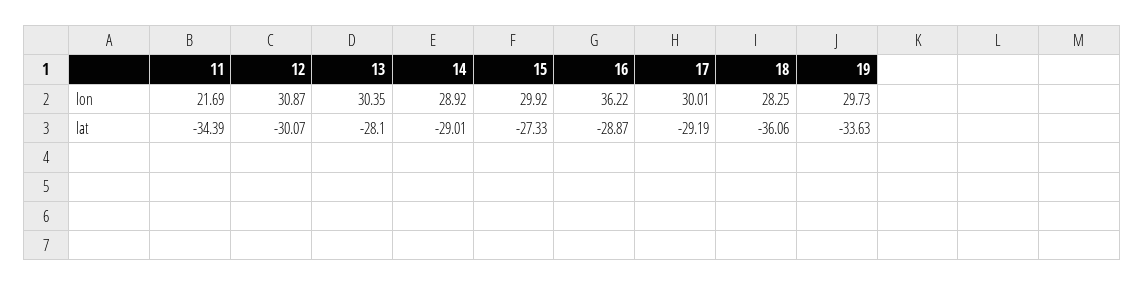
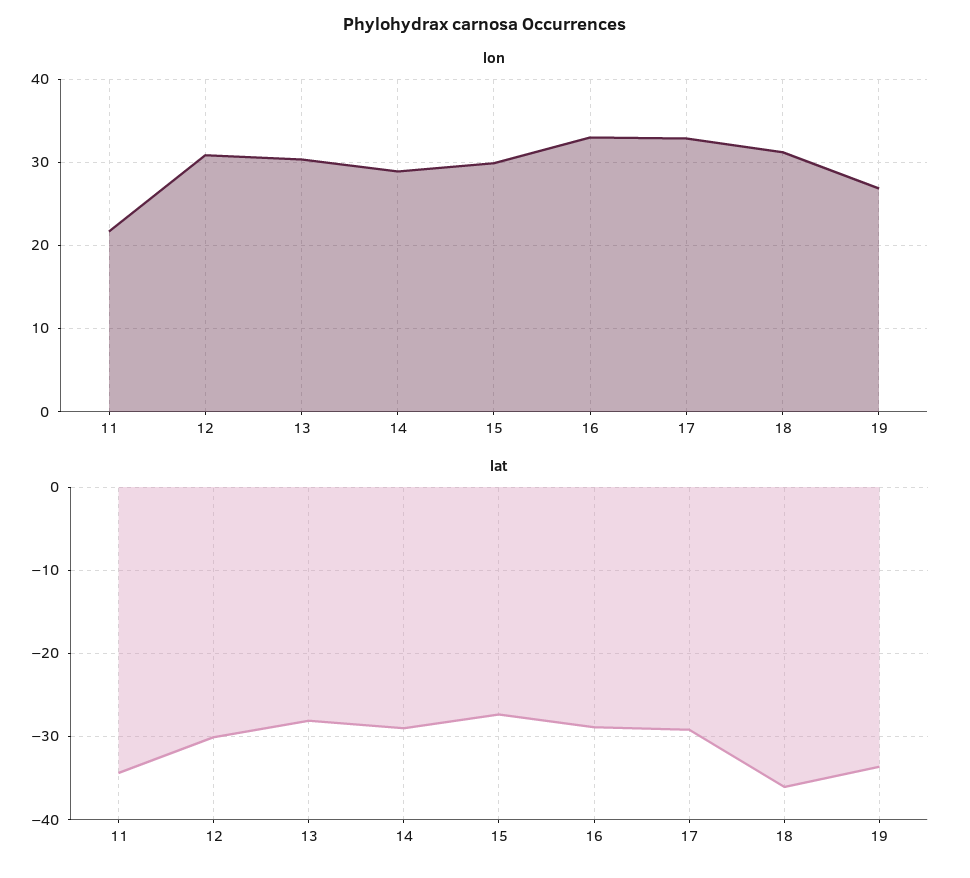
lon, 16: 36.22 -> 33
lon, 17: 30.01 -> 33
lon, 18: 28.25 -> 31
lon, 19: 29.73 -> 27

